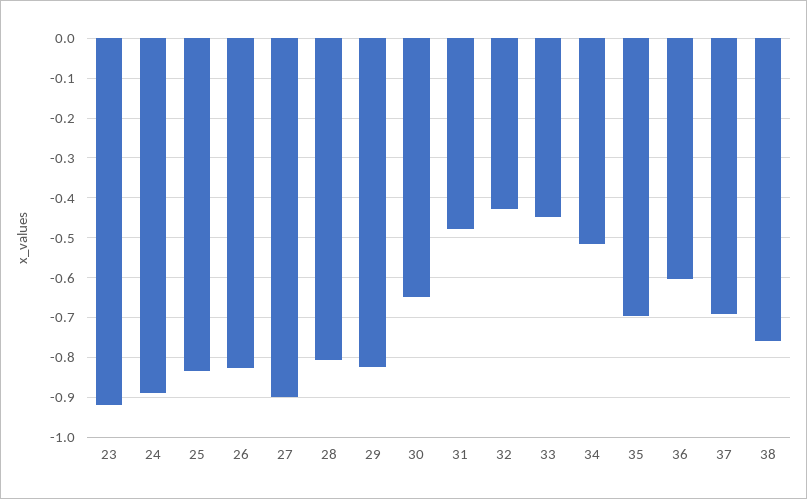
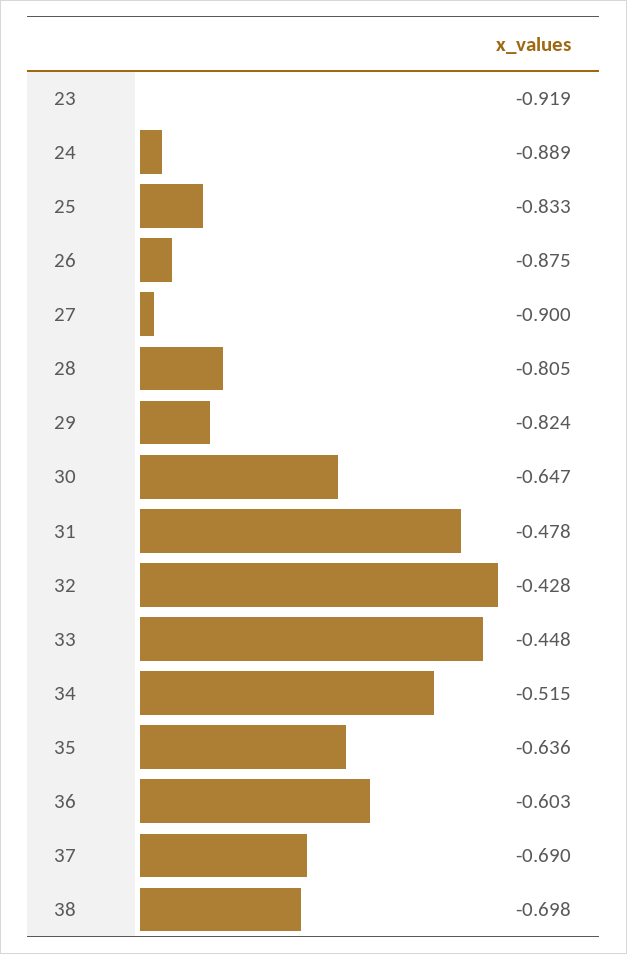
26: -0.82 -> -0.875
35: -0.7 -> -0.636
38: -0.76 -> -0.698

